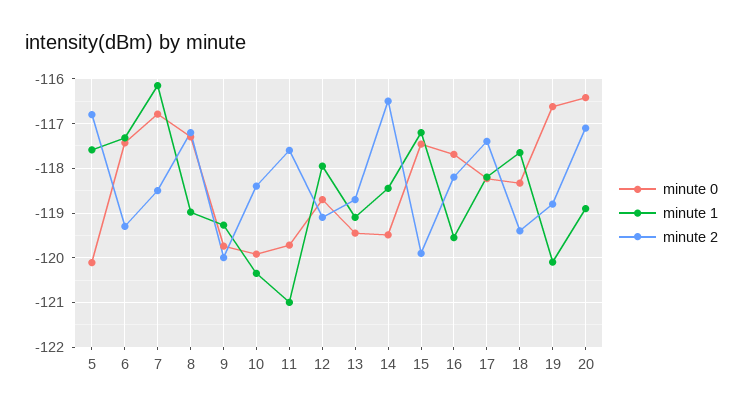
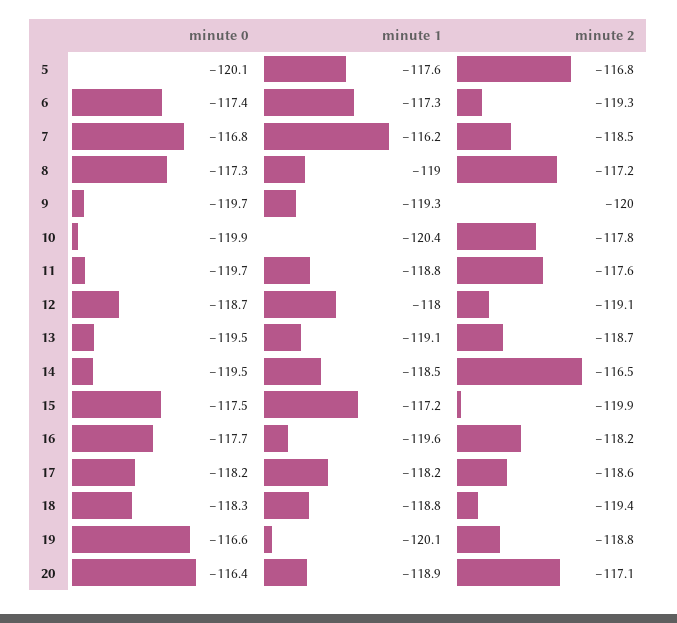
minute 2, 10: -118.4 -> -117.8
minute 1, 11: -121 -> -118.8
minute 2, 17: -117.4 -> -118.6
minute 1, 18: -117.6 -> -118.8

